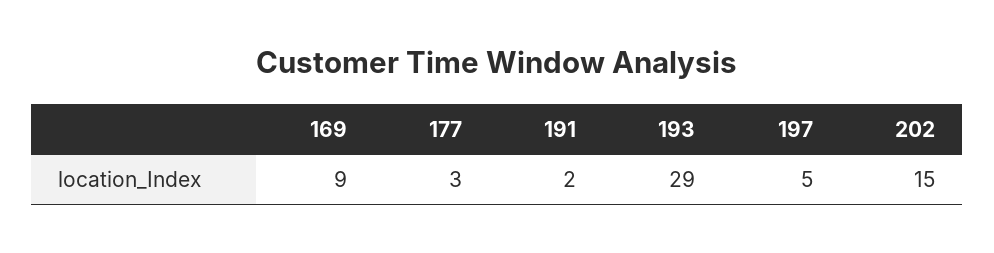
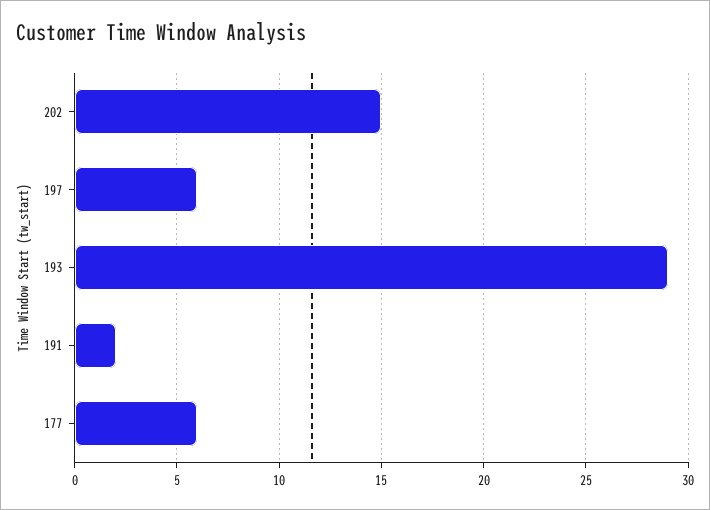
169: 9 -> none
177: 3 -> 6
197: 5 -> 6

